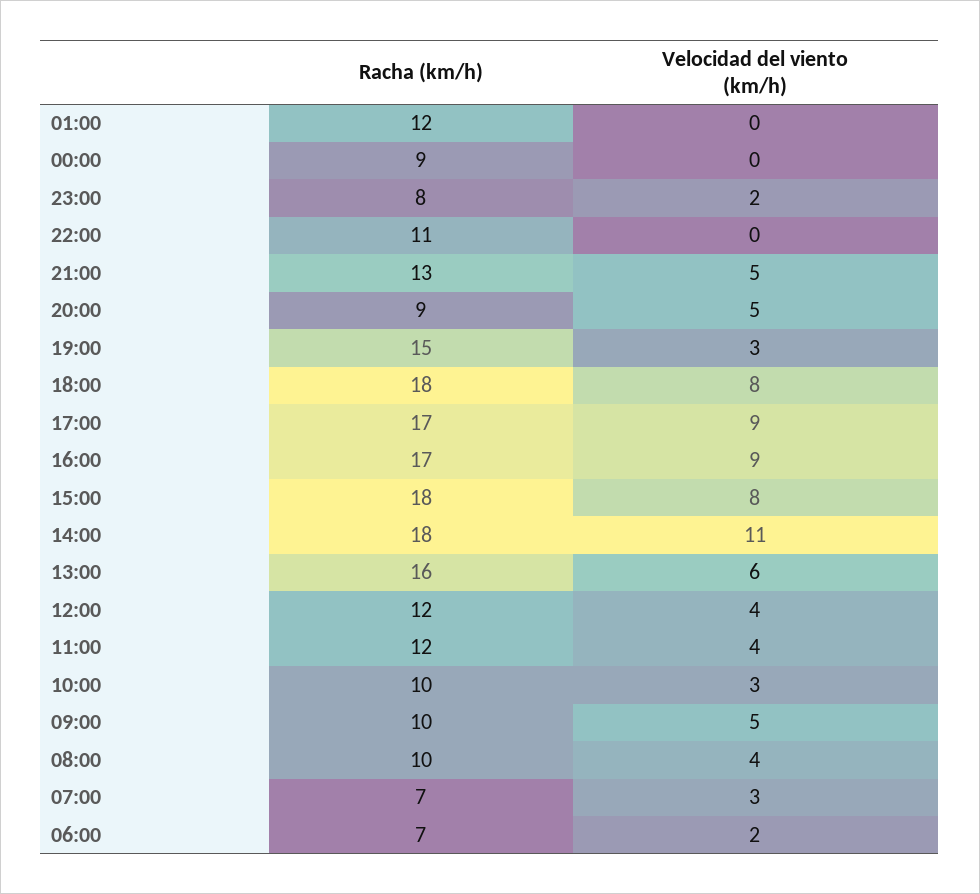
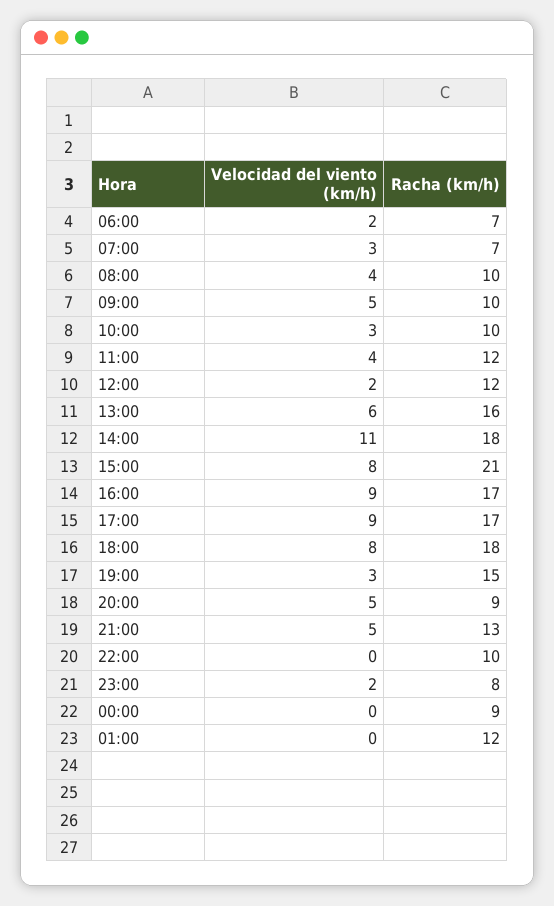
Racha (km/h), 22:00: 11 -> 10
Racha (km/h), 15:00: 18 -> 21
Velocidad del viento (km/h), 12:00: 4 -> 2

